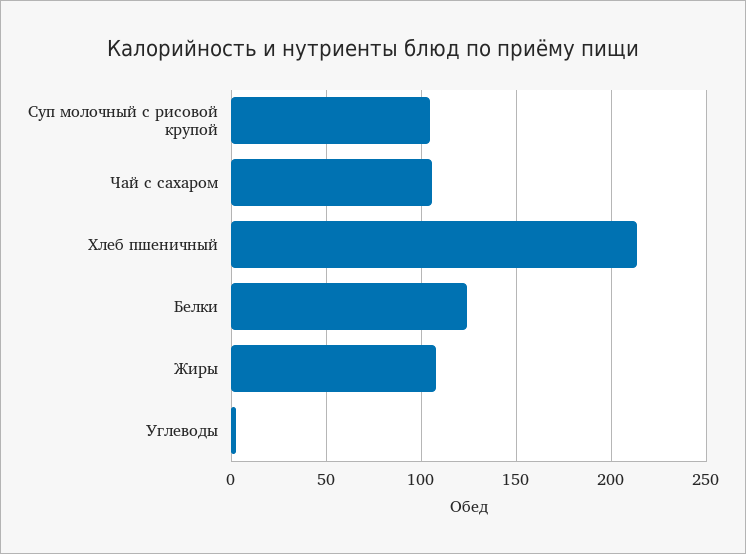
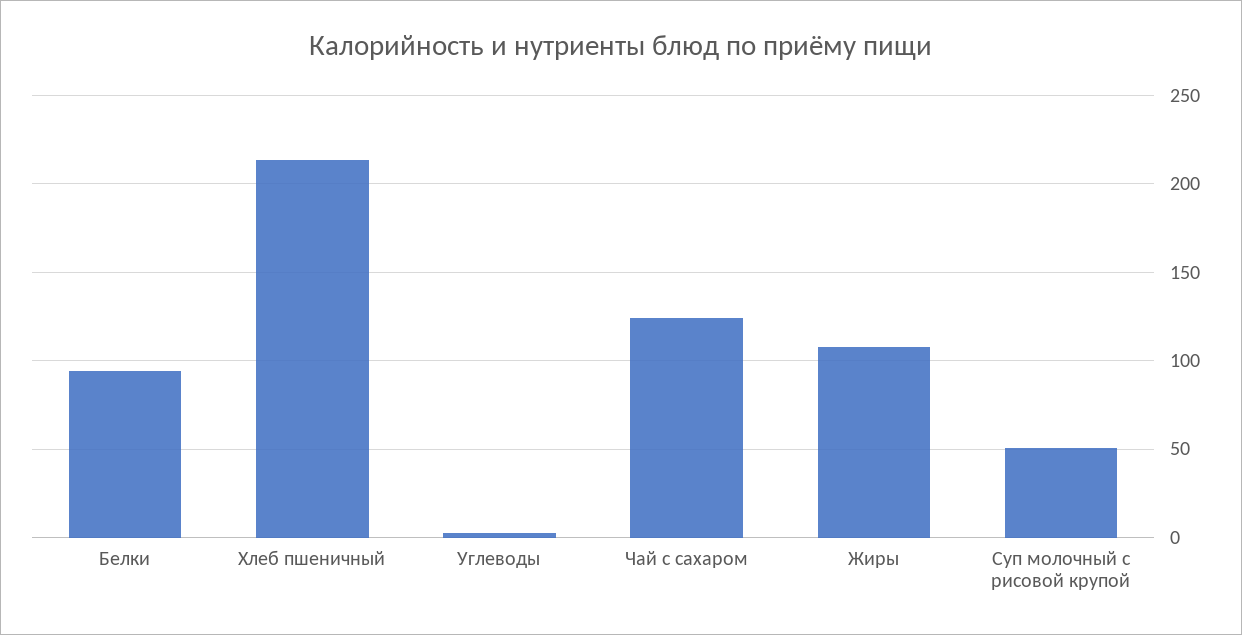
Суп молочный с рисовой крупой: 105 -> 50
Чай с сахаром: 105 -> 125
Белки: 125 -> 95

